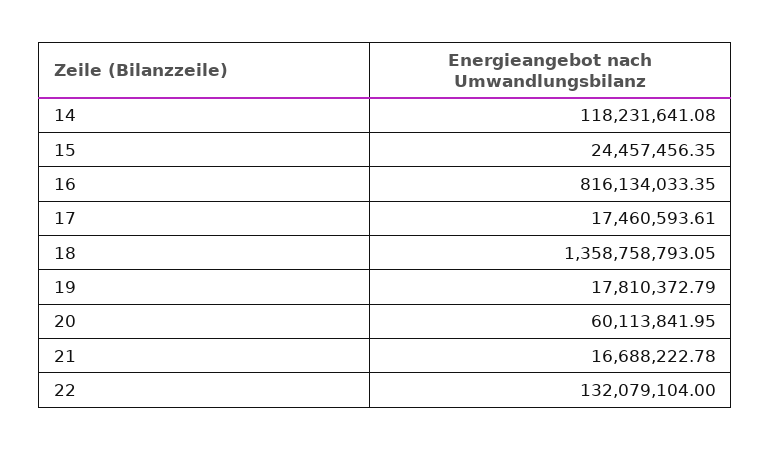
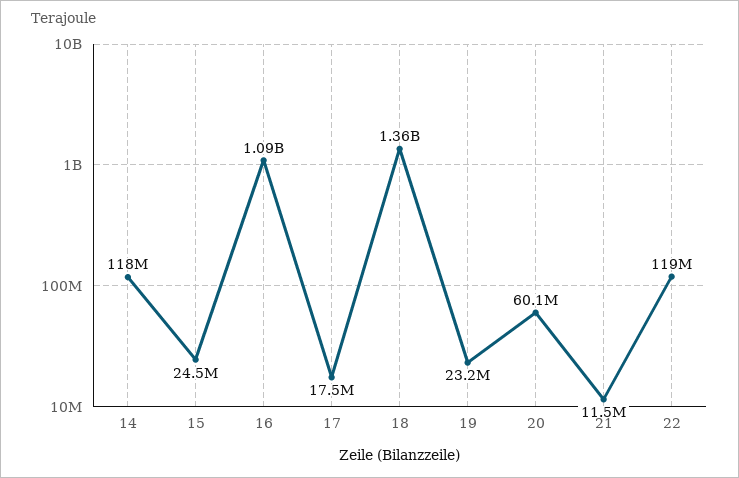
16: 816134033.35 -> 1090000000
19: 17810372.79 -> 23200000
21: 16688222.78 -> 11500000
22: 132079104 -> 119000000

